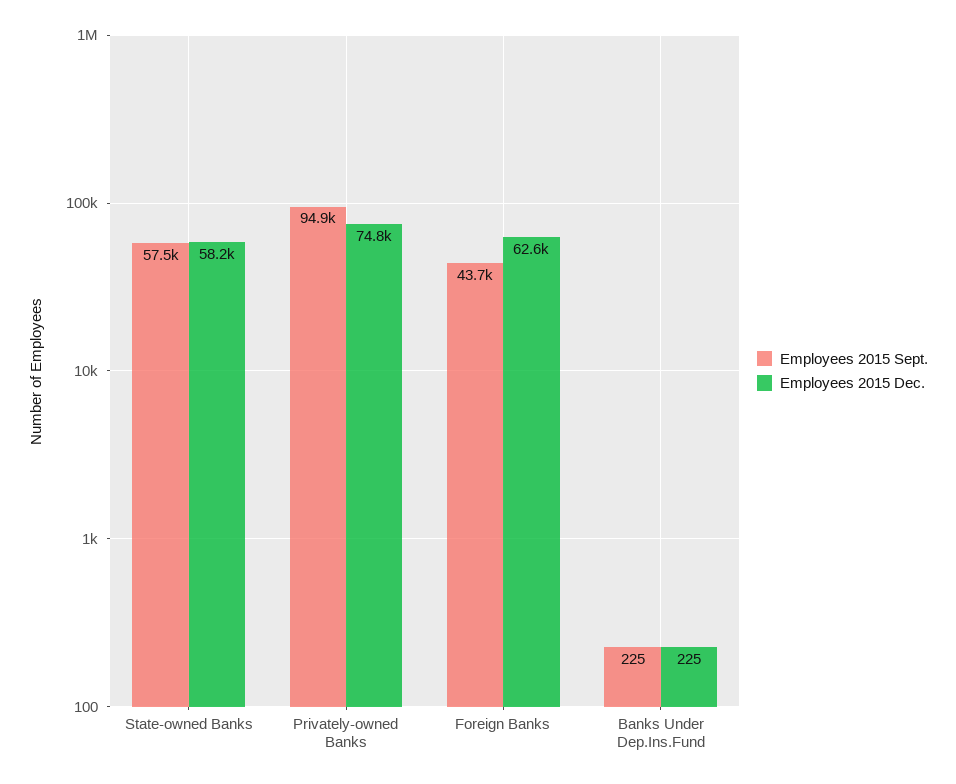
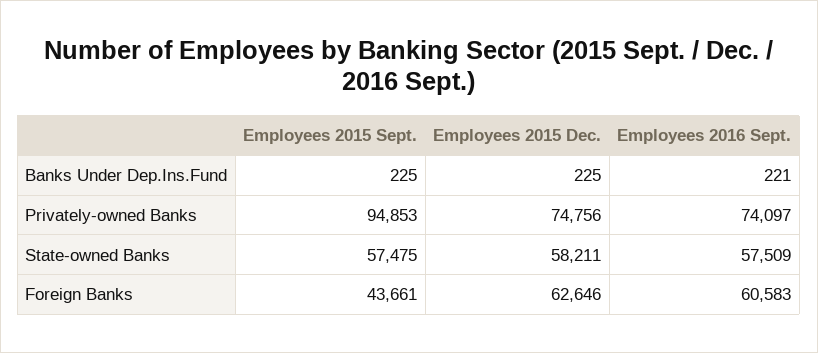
Employees 2016 Sept., Banks Under Dep.Ins.Fund: none -> 221
Employees 2016 Sept., Privately-owned Banks: none -> 74097
Employees 2016 Sept., State-owned Banks: none -> 57509
Employees 2016 Sept., Foreign Banks: none -> 60583

